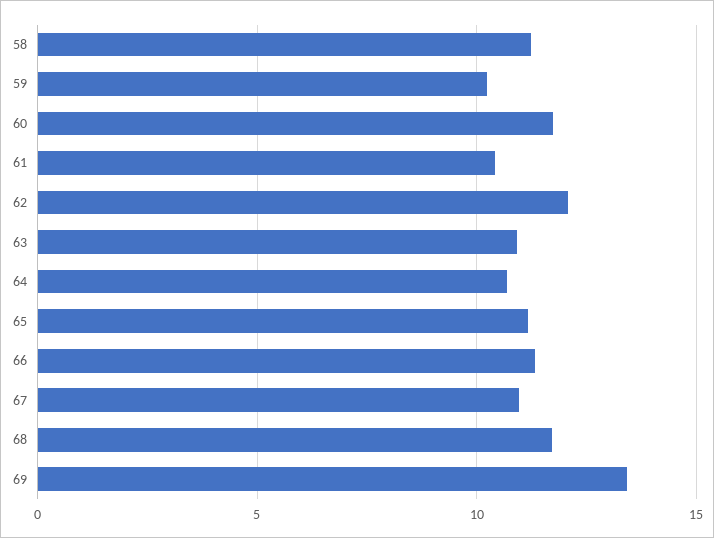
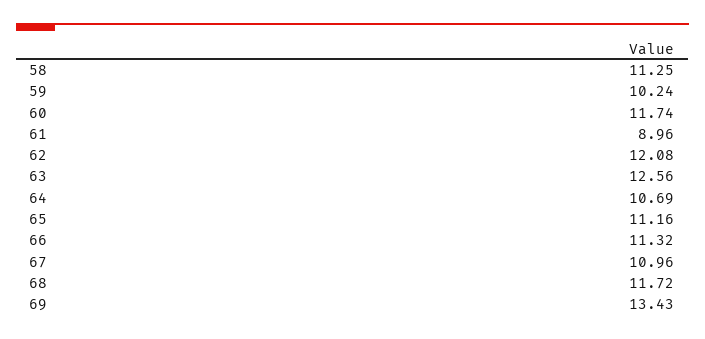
61: 10.5 -> 8.96
63: 11 -> 12.56

